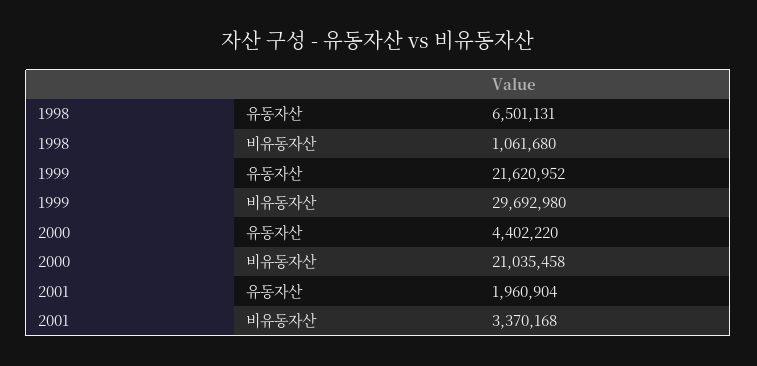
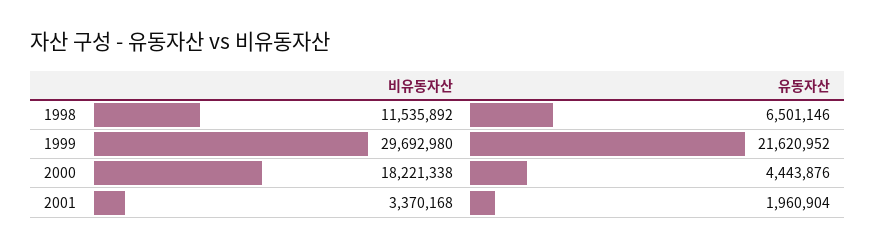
1998, 유동자산: 6501131 -> 6501146
1998, 비유동자산: 1061680 -> 11535892
2000, 유동자산: 4402220 -> 4443876
2000, 비유동자산: 21035458 -> 18221338

